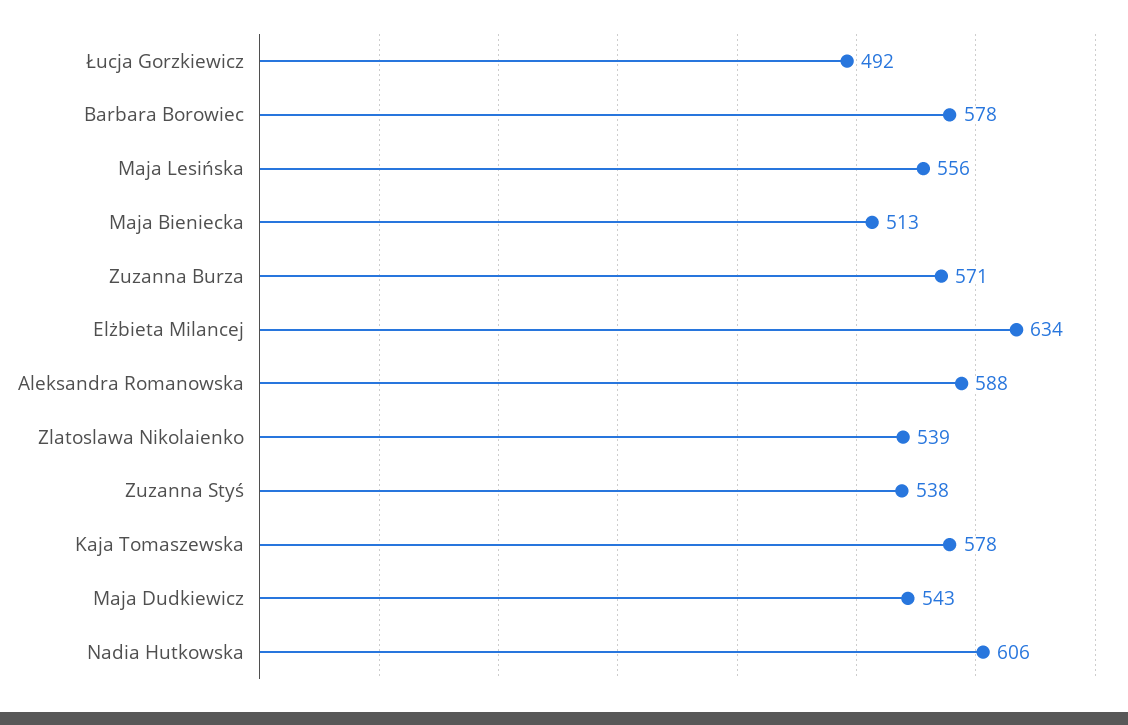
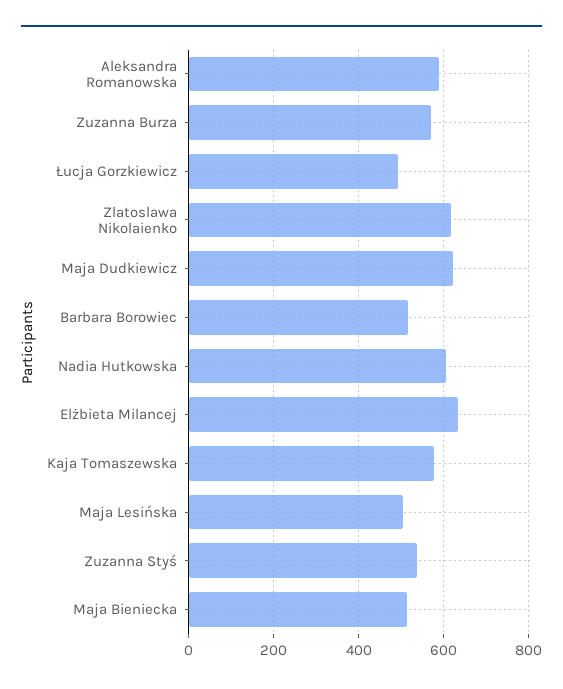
Barbara Borowiec: 578 -> 520
Maja Lesińska: 556 -> 500
Zlatoslawa Nikolaienko: 539 -> 620
Maja Dudkiewicz: 543 -> 620

